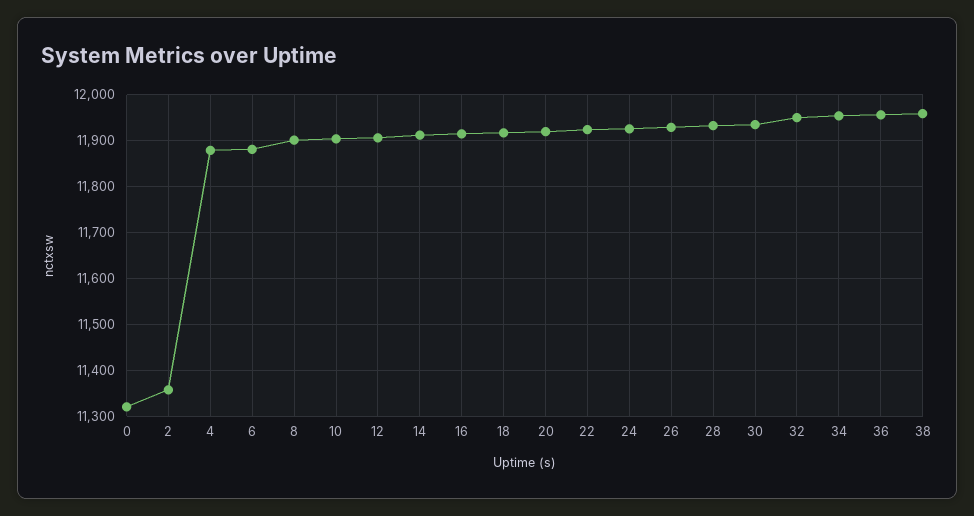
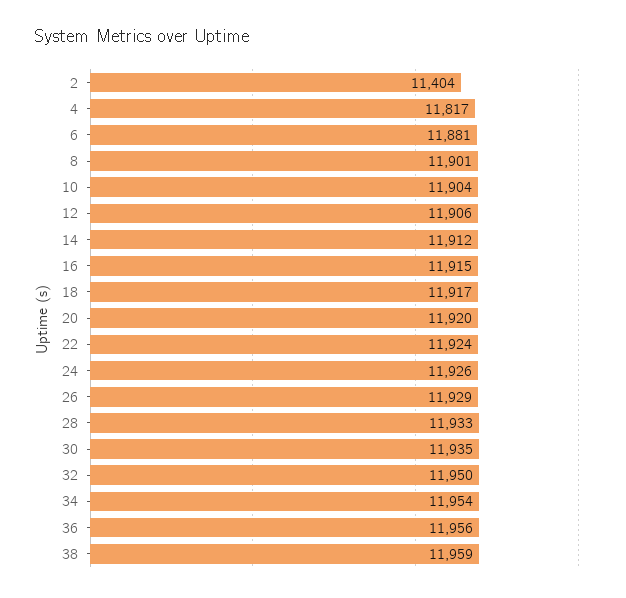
0: 11320 -> none
2: 11360 -> 11404
4: 11880 -> 11817

